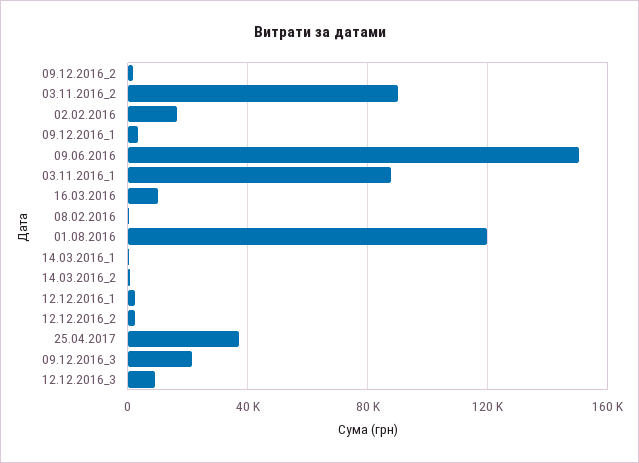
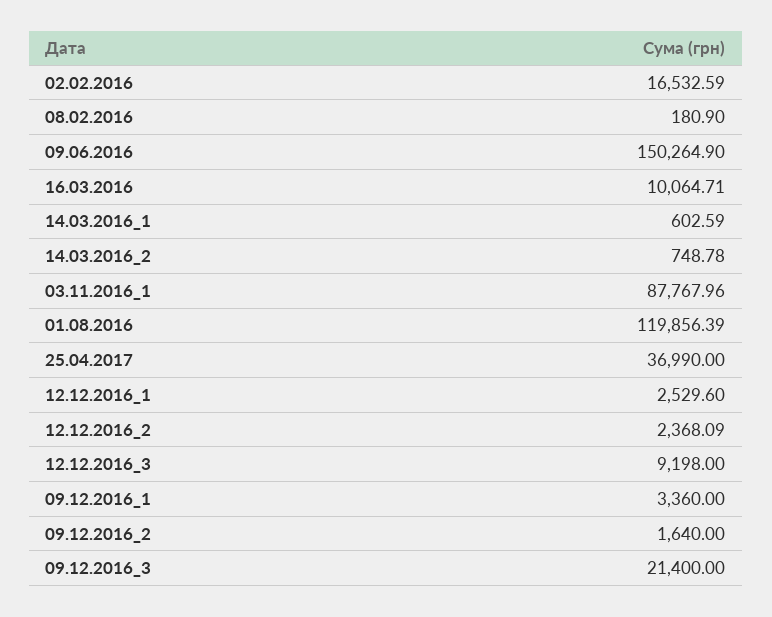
03.11.2016_2: 90000 -> none

